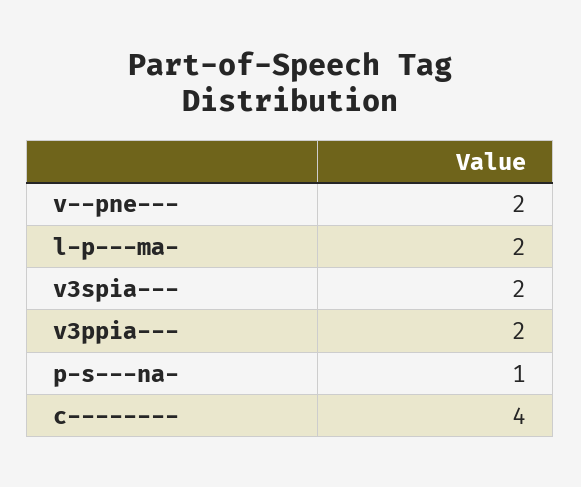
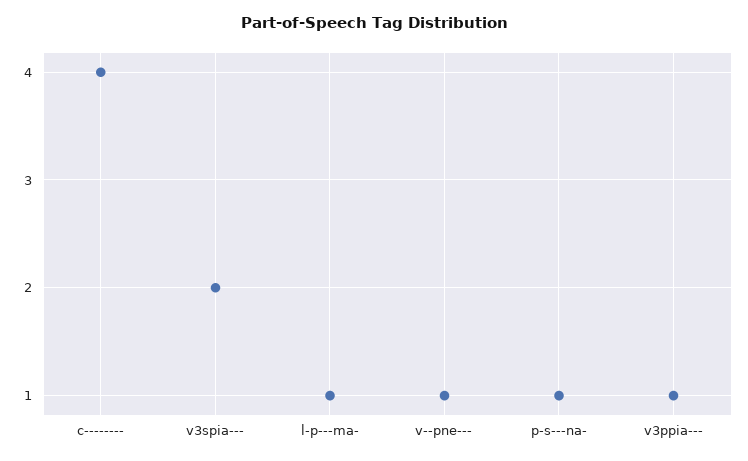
v--pne---: 2 -> 1
l-p---ma-: 2 -> 1
v3ppia---: 2 -> 1

